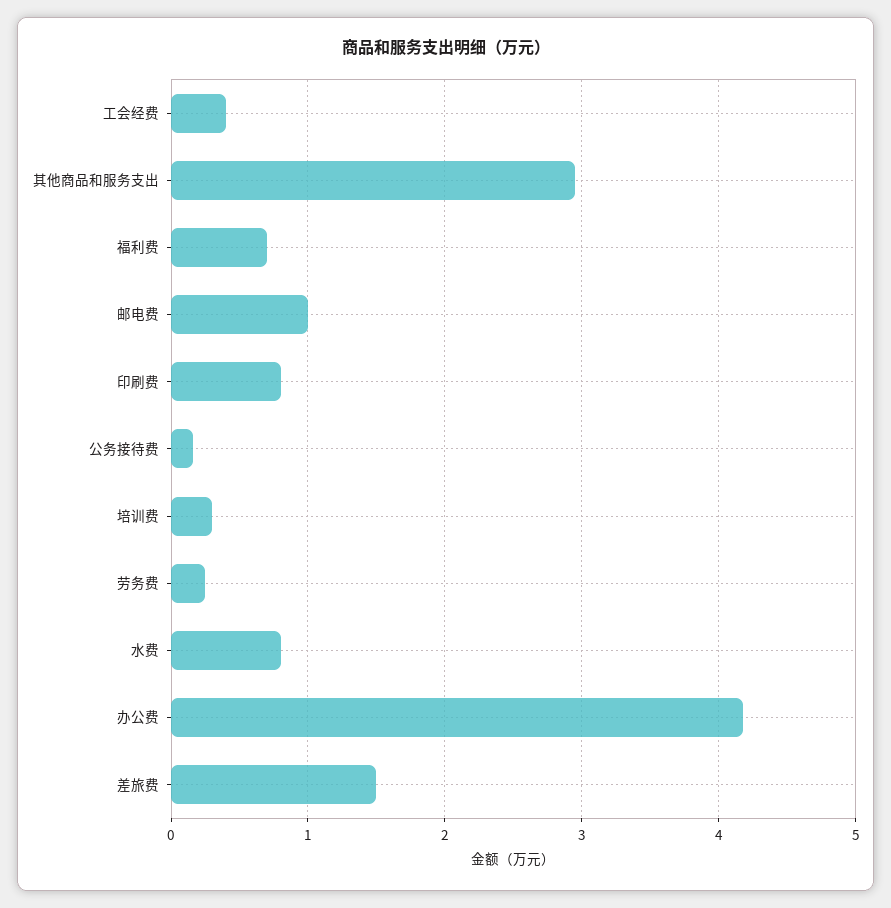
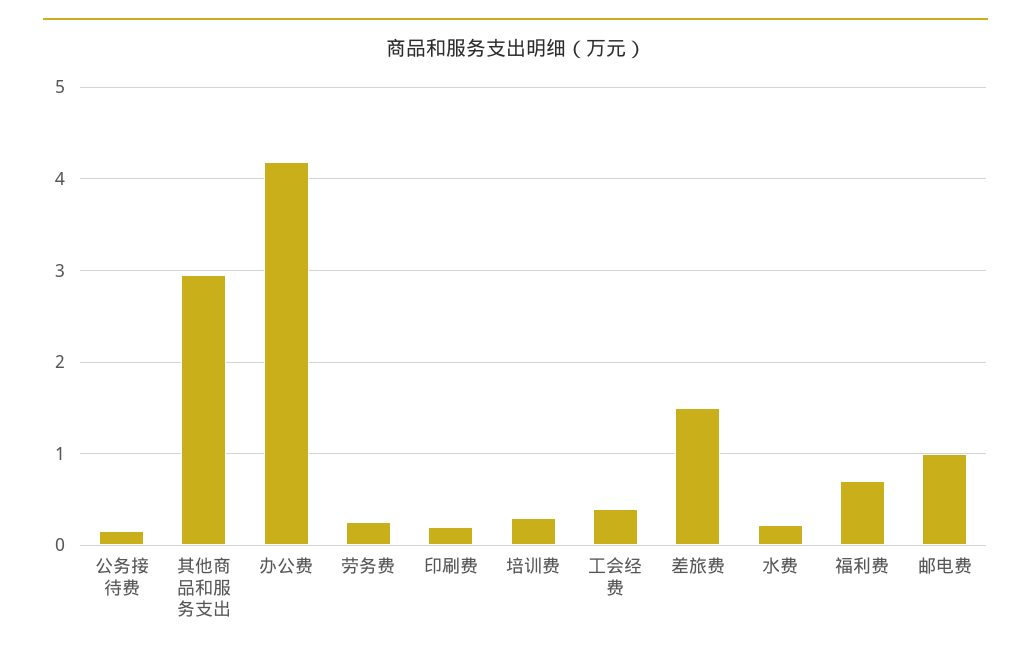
印刷费: 0.8 -> 0.2
水费: 0.8 -> 0.2

